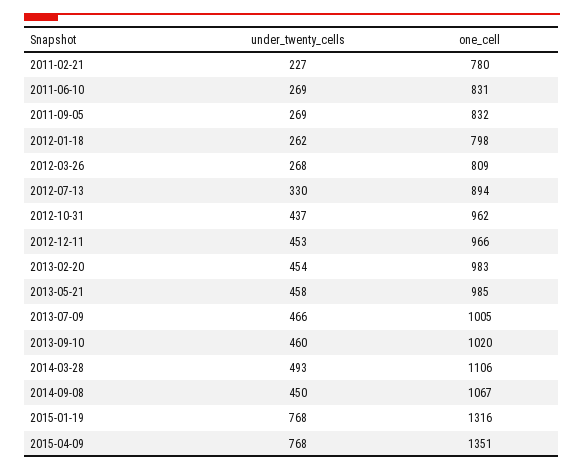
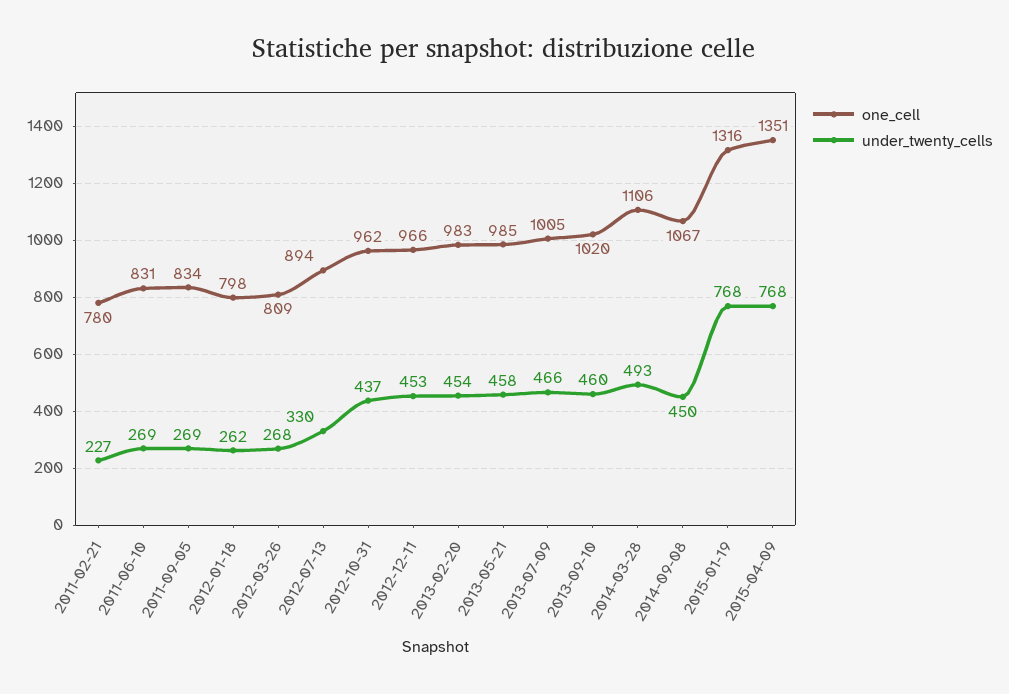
one_cell, 2011-09-05: 832 -> 834

